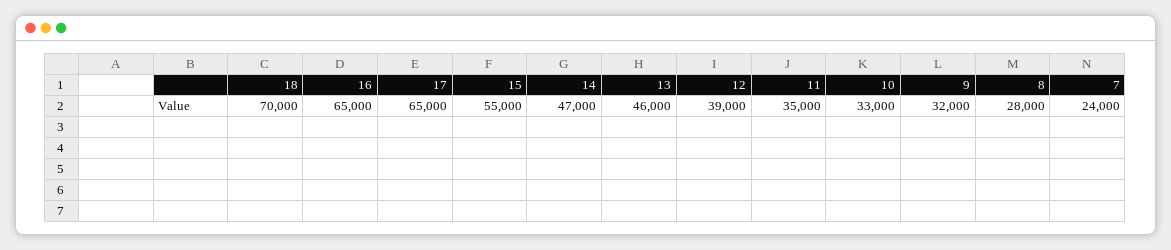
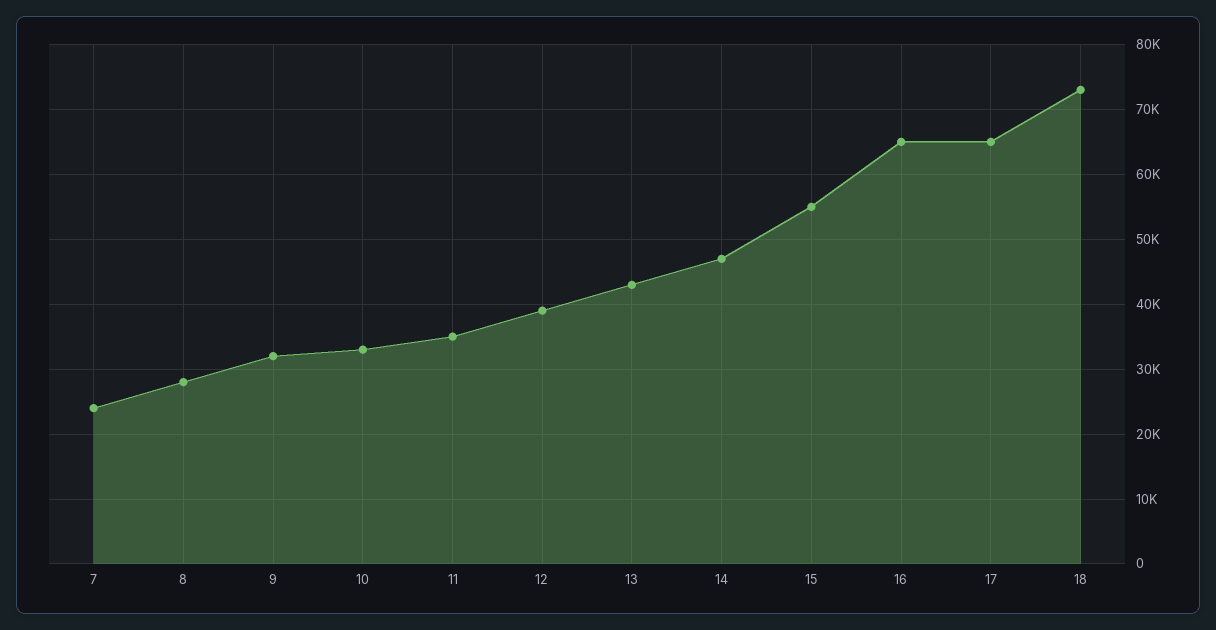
18: 70000 -> 73000
13: 46000 -> 43000

